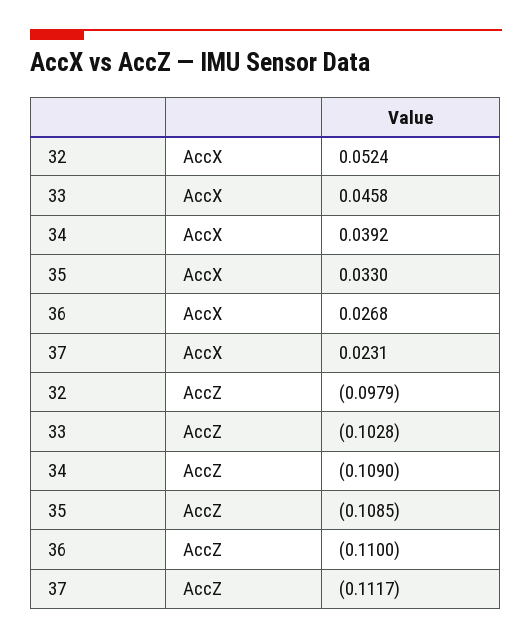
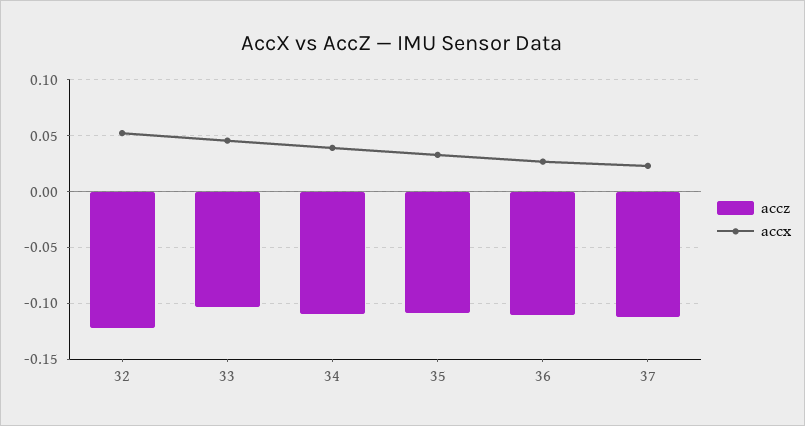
AccZ, 32: -0.0979 -> -0.12

